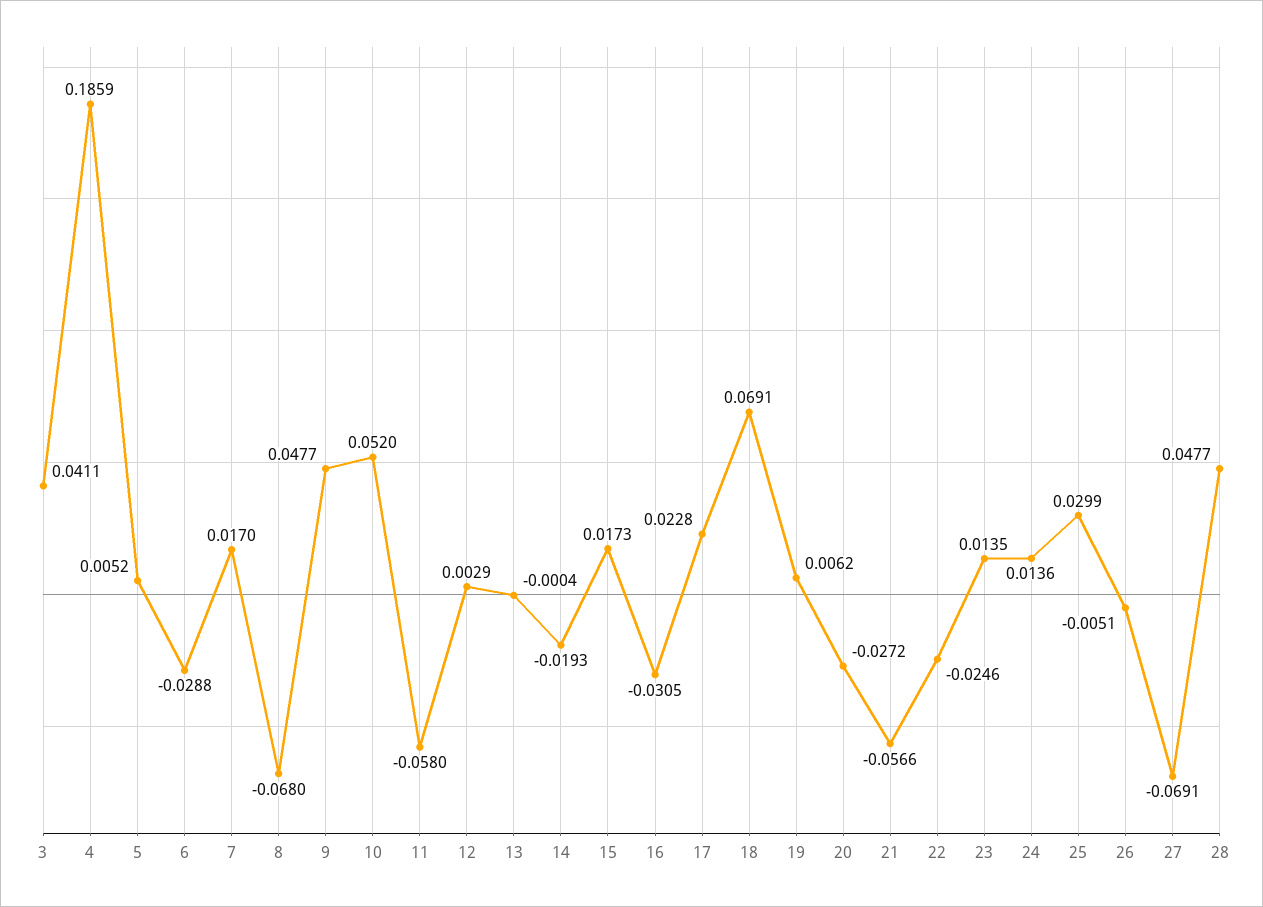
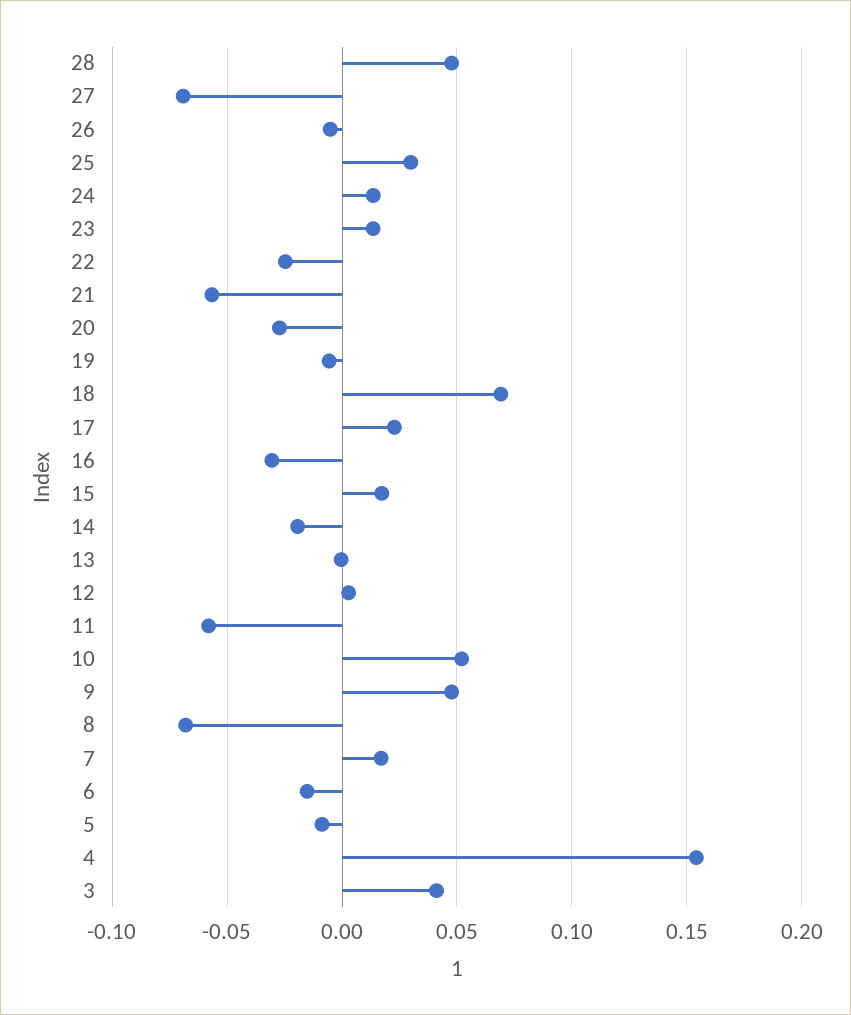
4: 0.1859 -> 0.155
5: 0.0052 -> -0.01
6: -0.0288 -> -0.015
19: 0.0062 -> -0.005

